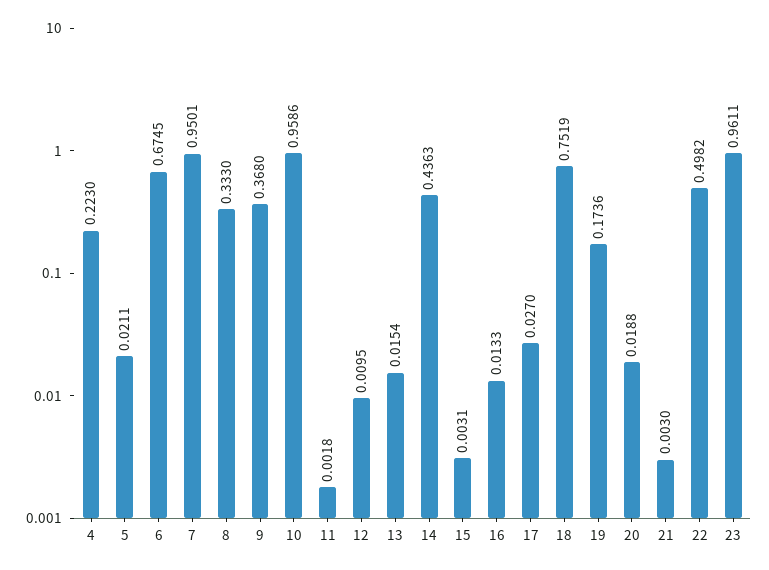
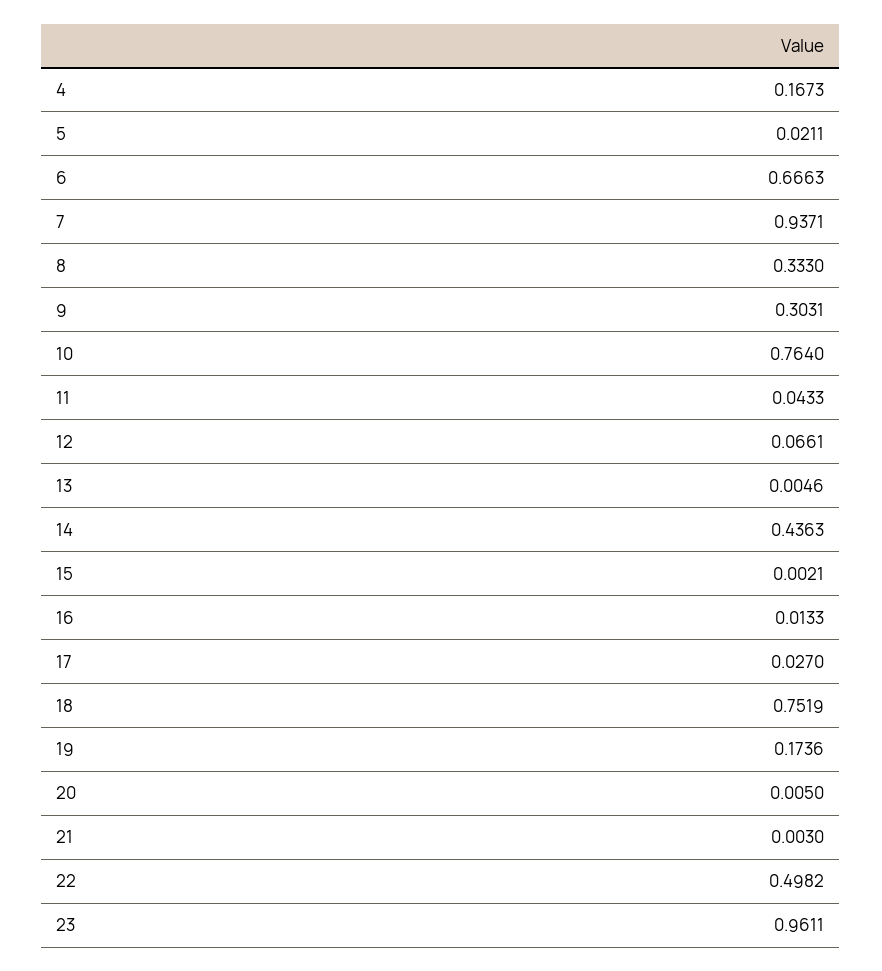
4: 0.223 -> 0.1673
6: 0.6745 -> 0.6663
7: 0.9501 -> 0.9371
9: 0.368 -> 0.3031
10: 0.9586 -> 0.764
11: 0.0018 -> 0.0433
12: 0.0095 -> 0.0661
13: 0.0154 -> 0.0046
15: 0.0031 -> 0.0021
20: 0.0188 -> 0.005

